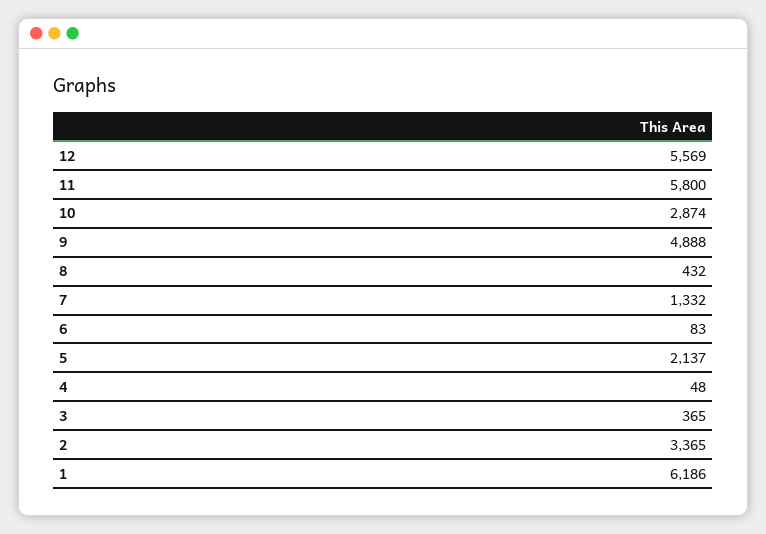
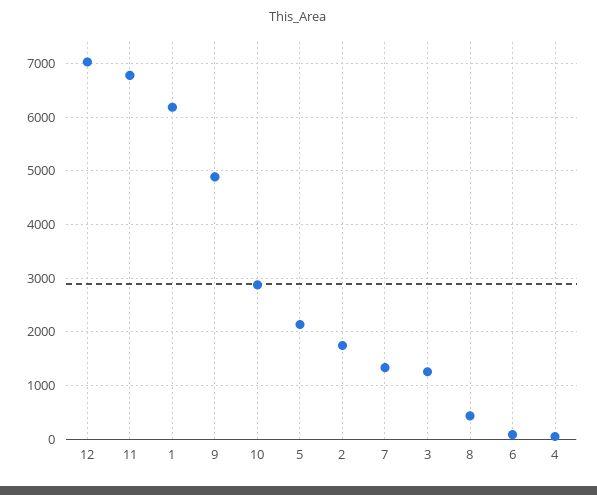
12: 5569 -> 7000
11: 5800 -> 6800
3: 365 -> 1200
2: 3365 -> 1800

